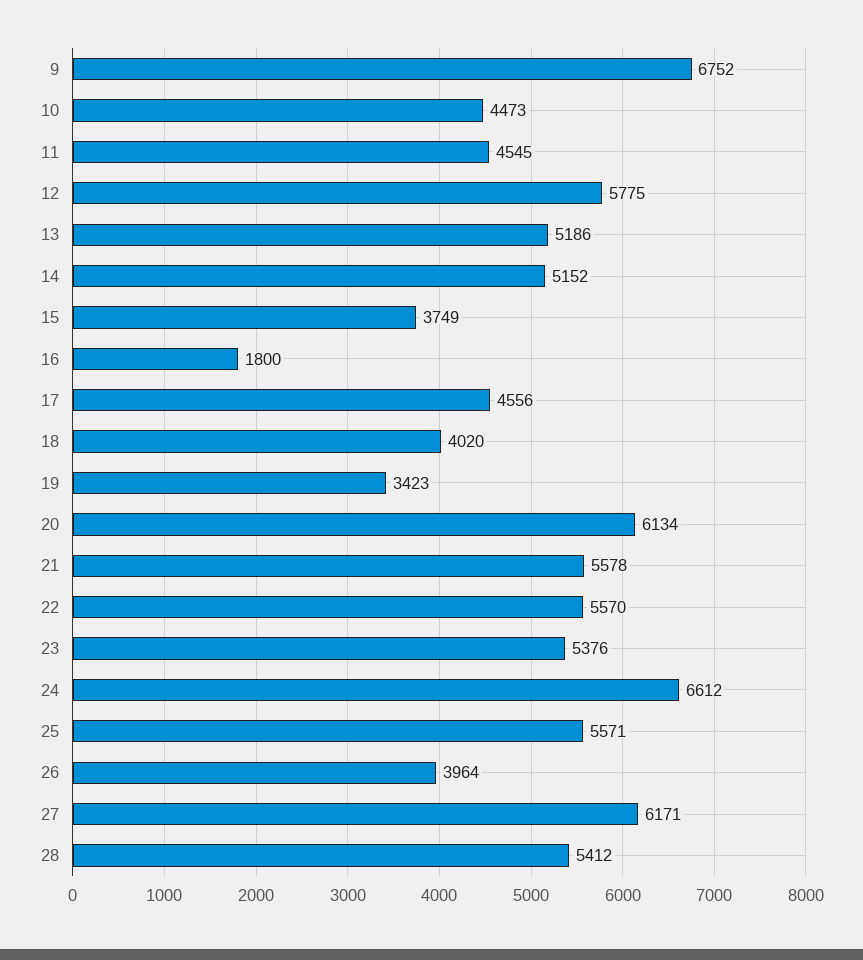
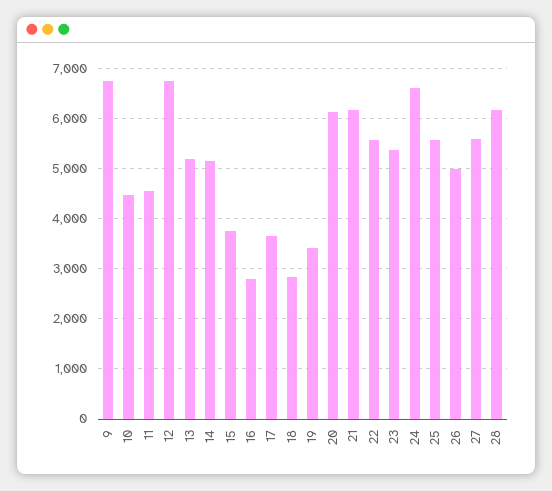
12: 5775 -> 6800
16: 1800 -> 2800
17: 4556 -> 3600
18: 4020 -> 2800
21: 5578 -> 6200
26: 3964 -> 5000
27: 6171 -> 5600
28: 5412 -> 6200

